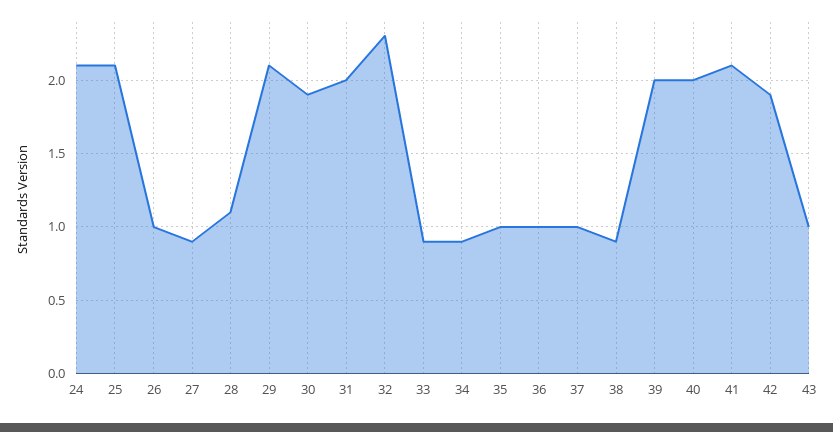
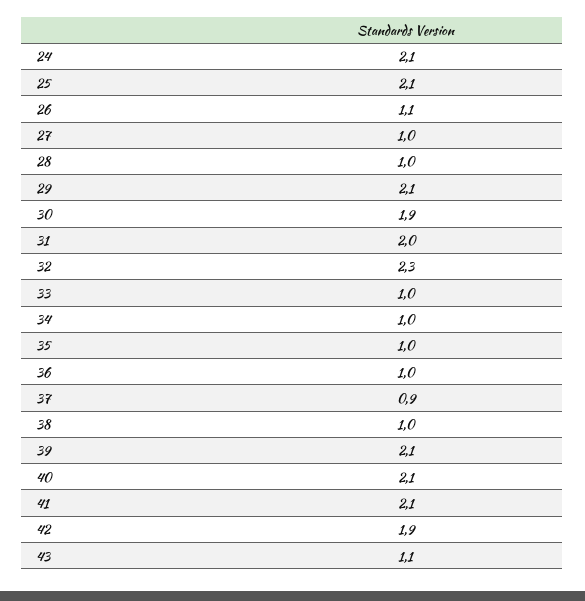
26: 1 -> 1.1
27: 0.9 -> 1
28: 1.1 -> 1
33: 0.9 -> 1
34: 0.9 -> 1
37: 1 -> 0.9
38: 0.9 -> 1
39: 2 -> 2.1
40: 2 -> 2.1
43: 1 -> 1.1

